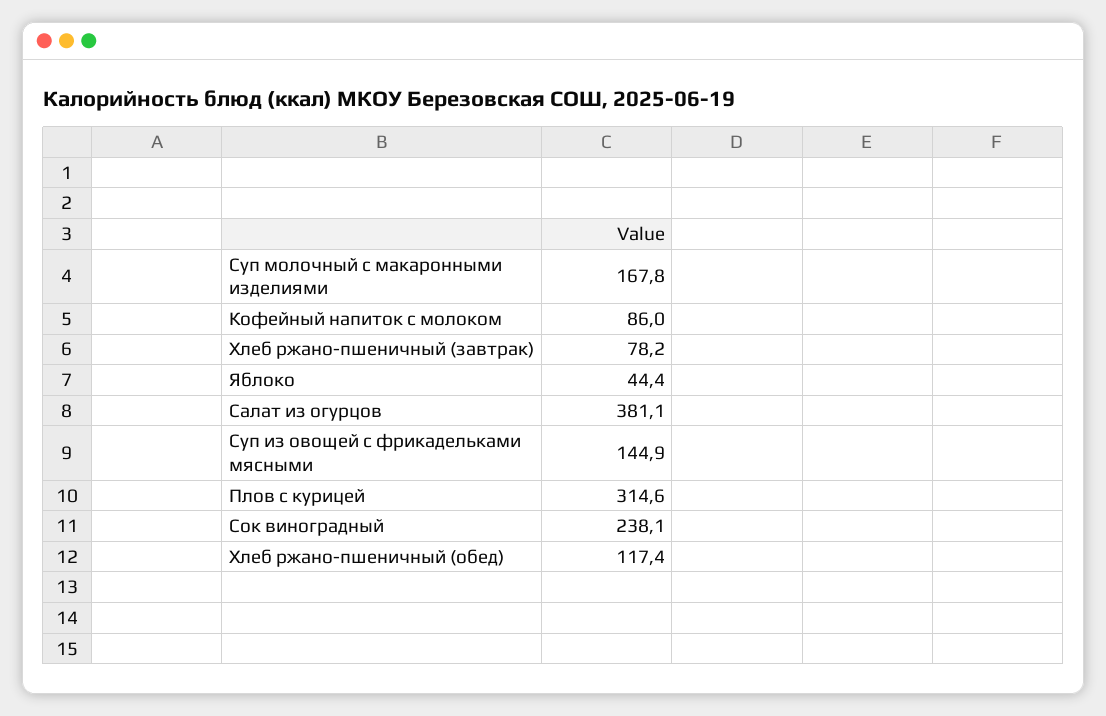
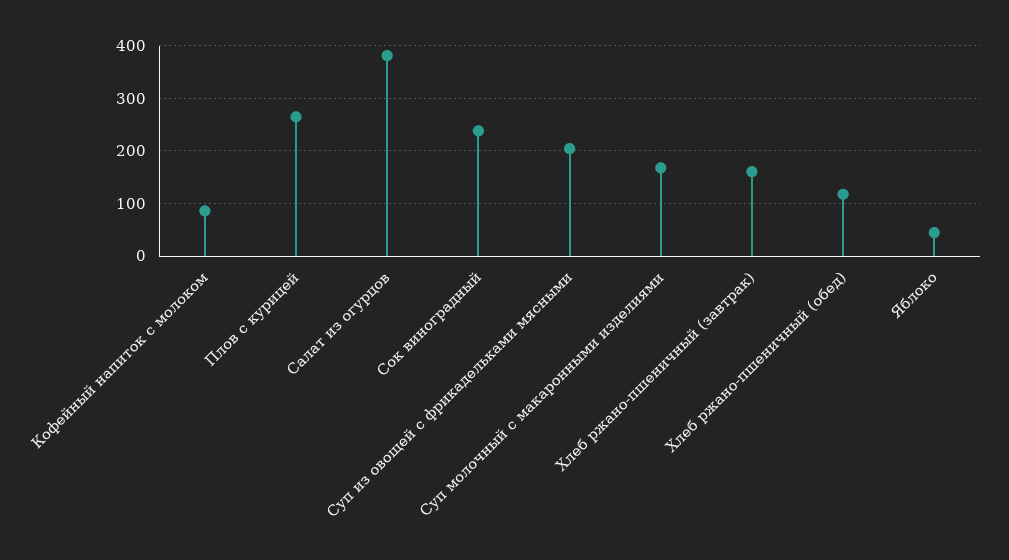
Хлеб ржано-пшеничный (завтрак): 78.2 -> 160
Суп из овощей с фрикадельками мясными: 144.9 -> 200
Плов с курицей: 314.6 -> 260

